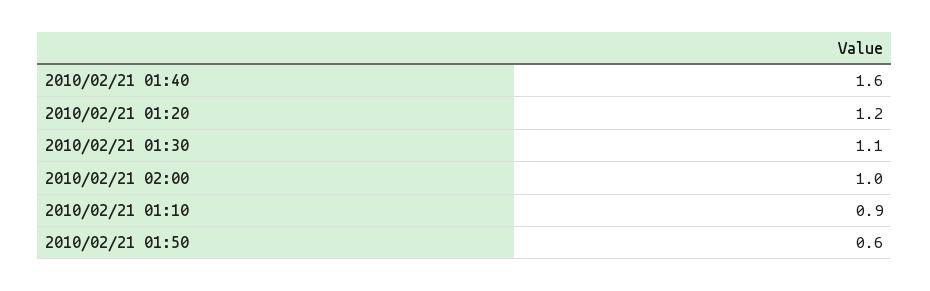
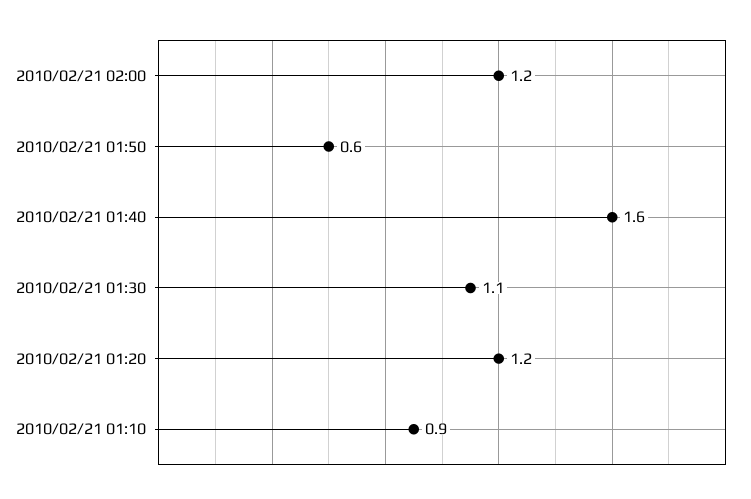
2010/02/21 02:00: 1 -> 1.2

